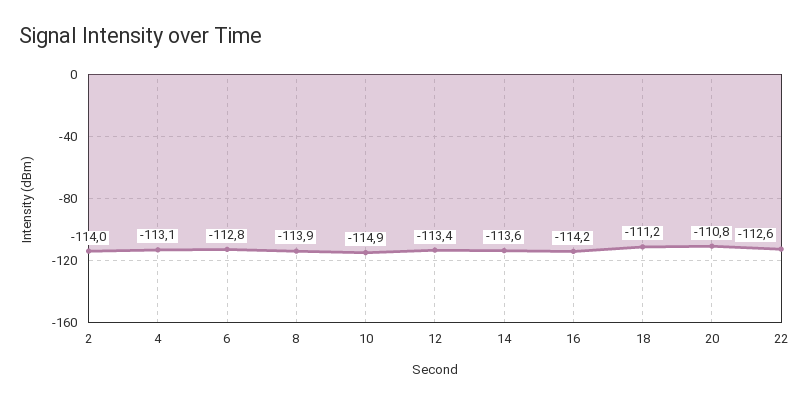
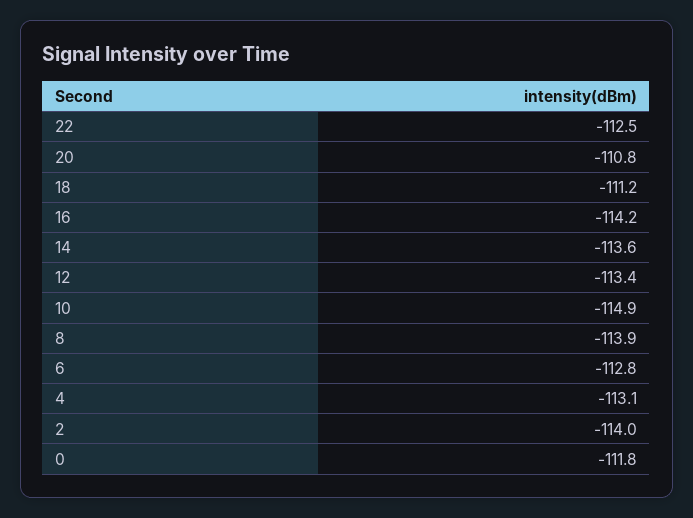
22: -112.6 -> -112.5
0: none -> -111.8

